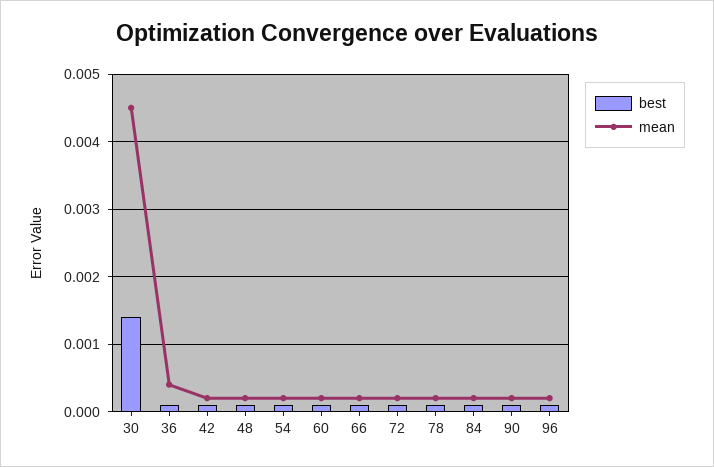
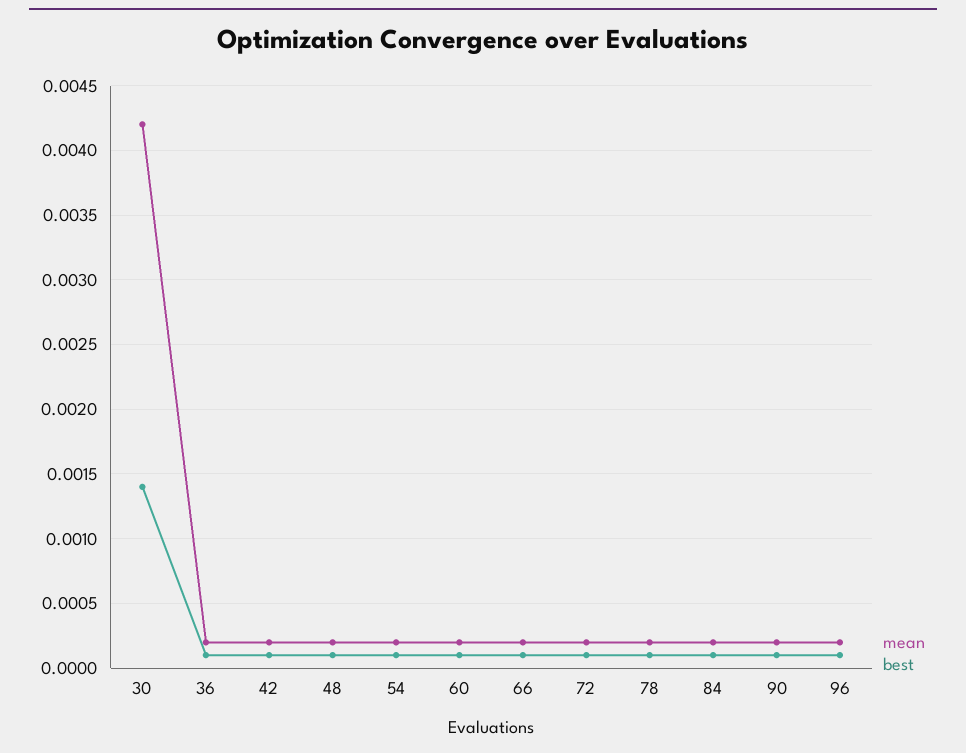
mean, 30: 0.0045 -> 0.0042
mean, 36: 0.0004 -> 0.0002

